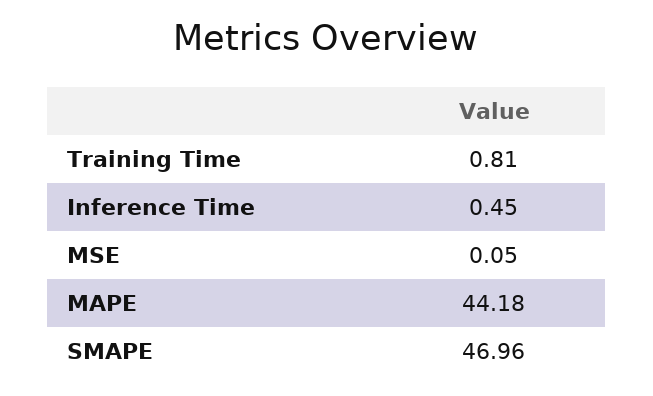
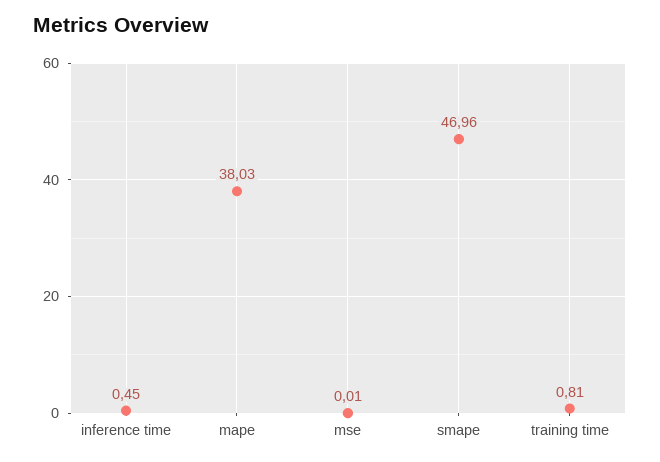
MSE: 0.05 -> 0.01
MAPE: 44.18 -> 38.03

